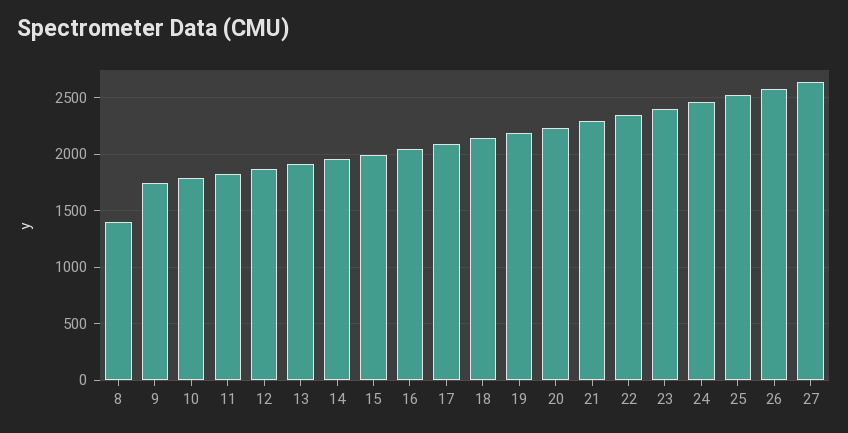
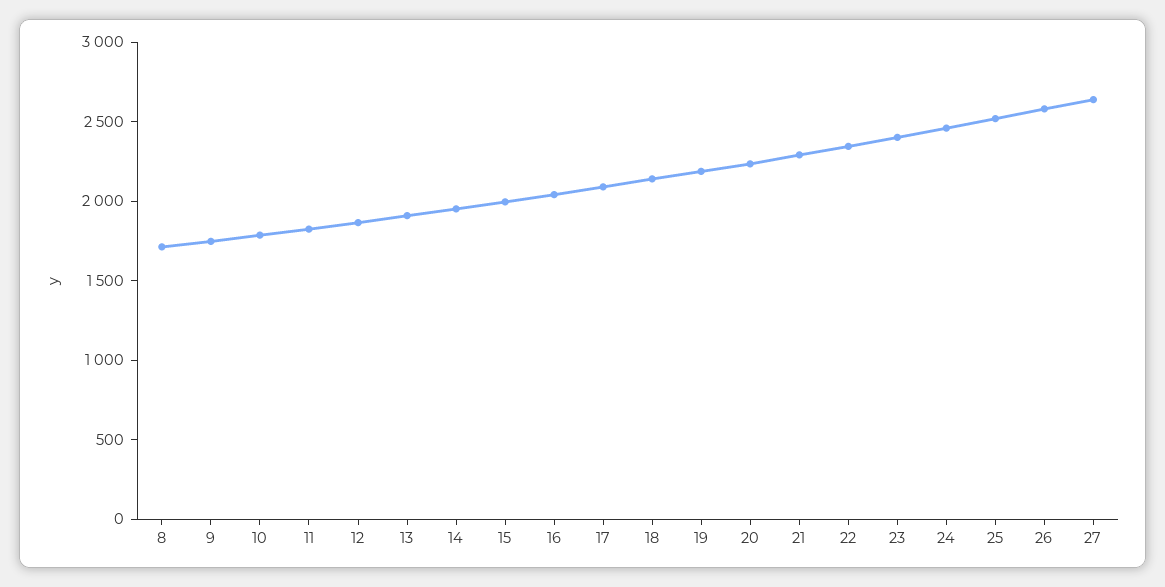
8: 1400 -> 1700

